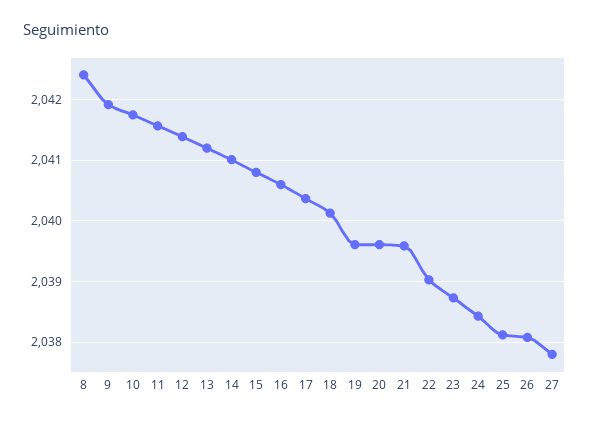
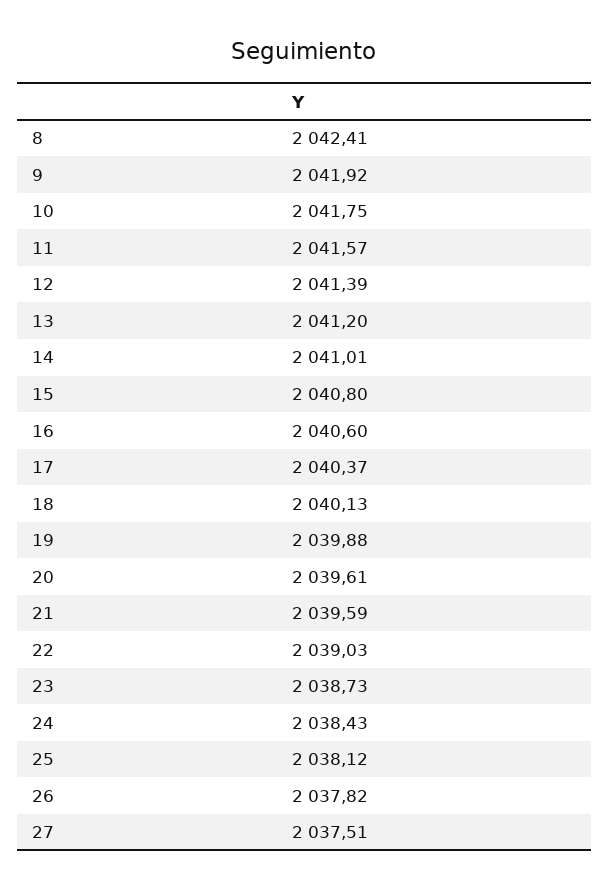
19: 2039.6 -> 2039.88
26: 2038.1 -> 2037.82
27: 2037.8 -> 2037.51

